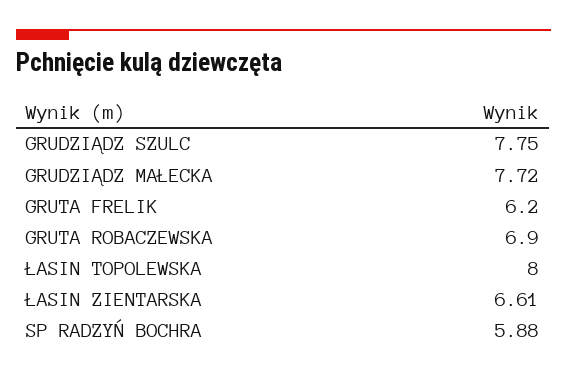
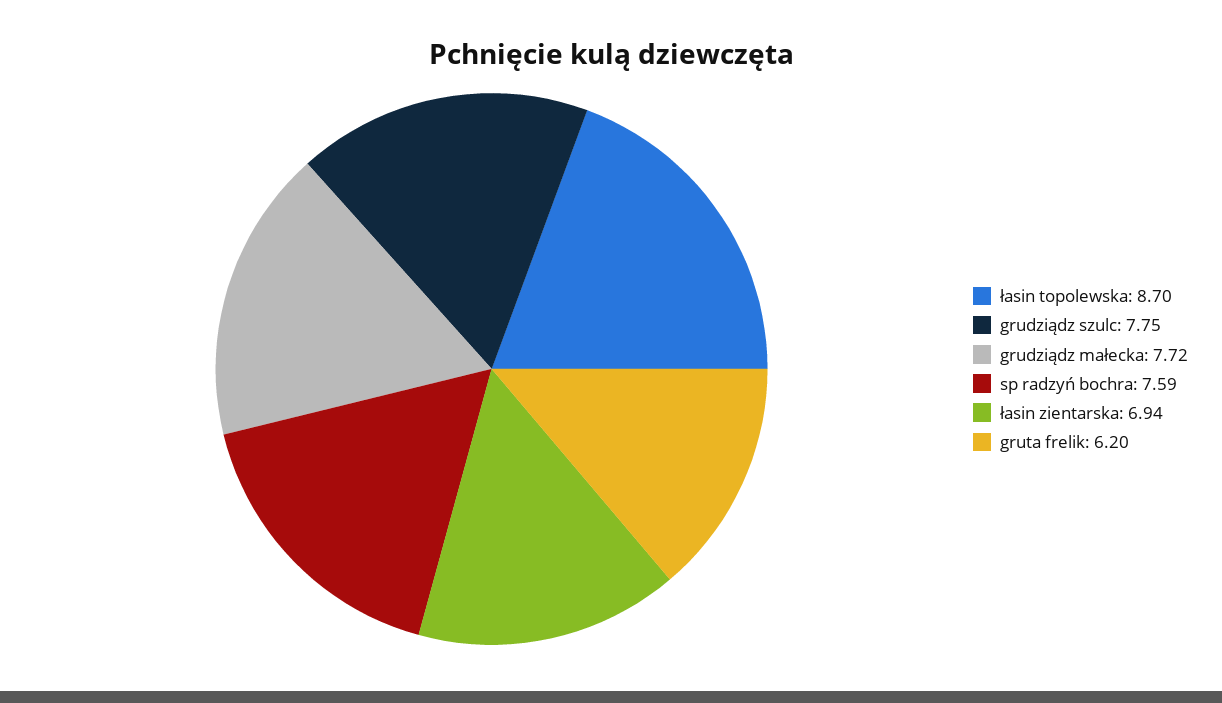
GRUTA ROBACZEWSKA: 6.9 -> none
ŁASIN TOPOLEWSKA: 8 -> 8.7
ŁASIN ZIENTARSKA: 6.61 -> 6.94
SP RADZYŃ BOCHRA: 5.88 -> 7.59

